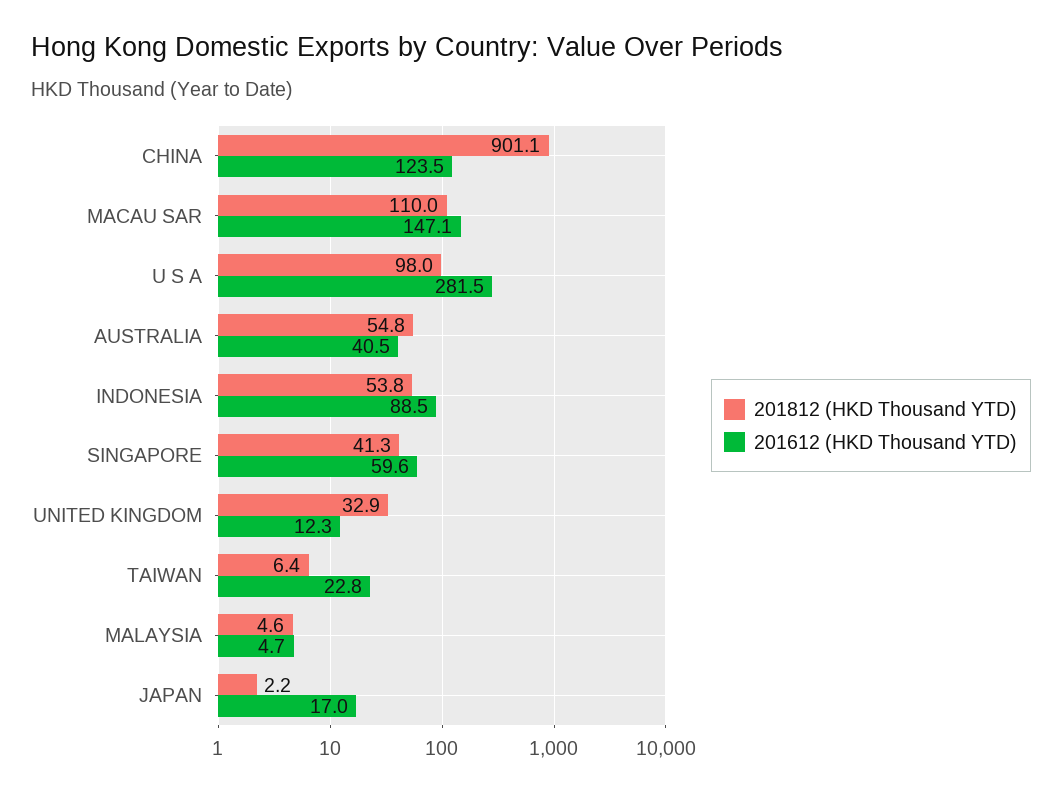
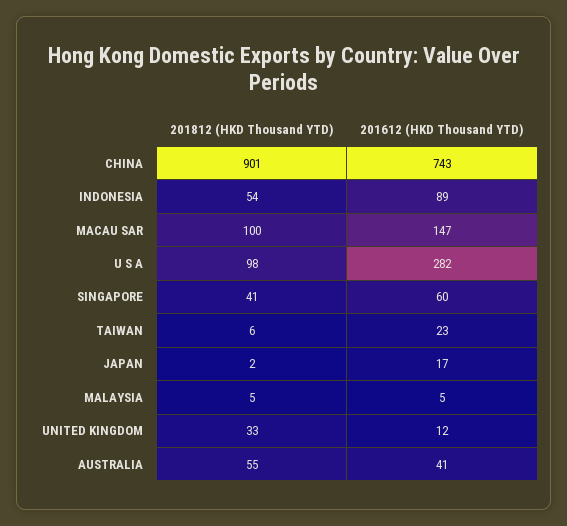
201612 (HKD Thousand YTD), CHINA: 123.5 -> 743
201812 (HKD Thousand YTD), MACAU SAR: 110 -> 100

